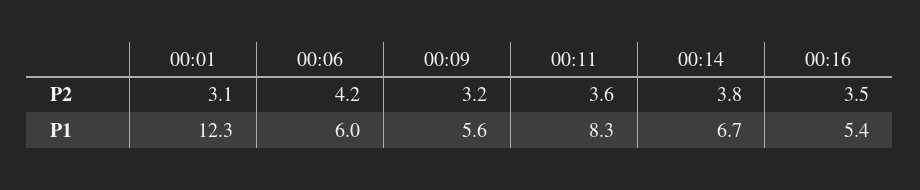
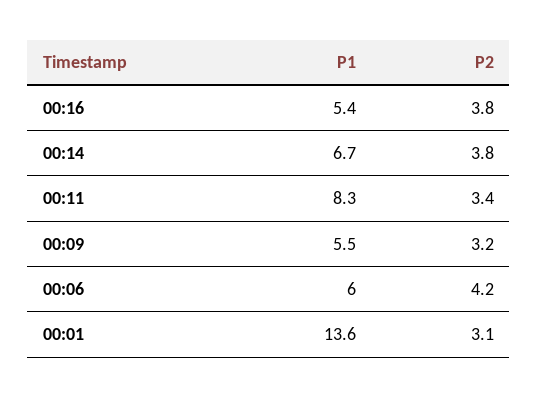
00:11, P2: 3.6 -> 3.4
00:16, P2: 3.5 -> 3.8
00:01, P1: 12.3 -> 13.6
00:09, P1: 5.6 -> 5.5

